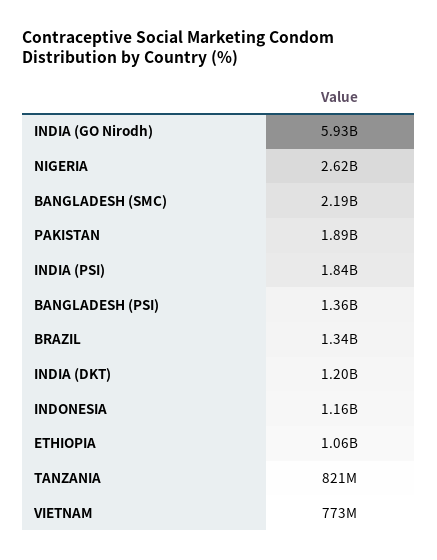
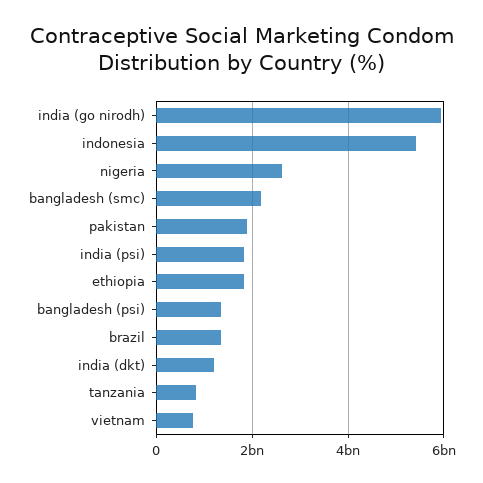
INDONESIA: 1160000000 -> 5400000000
ETHIOPIA: 1060000000 -> 1800000000

